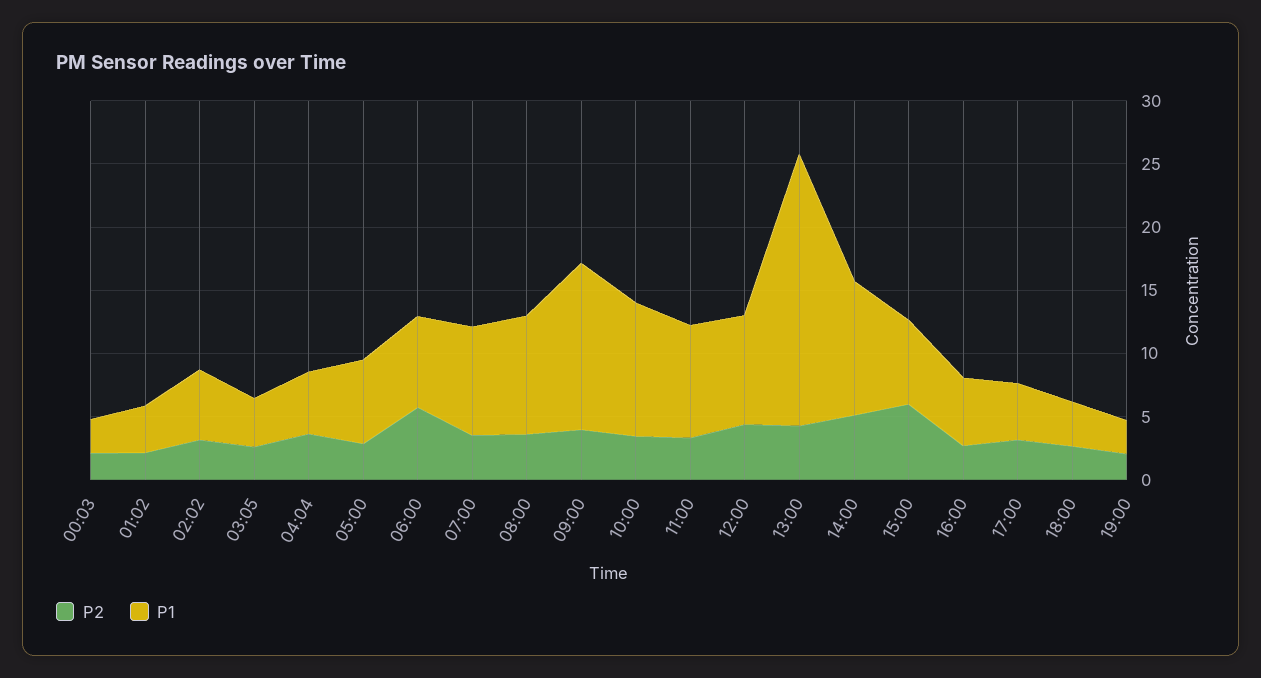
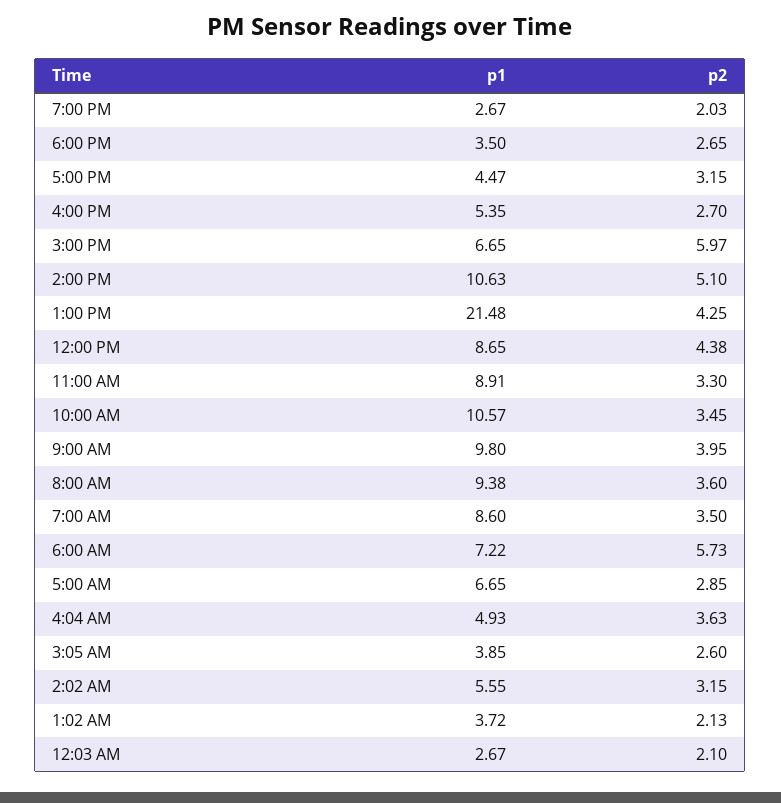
P1, 09:00: 13 -> 9.8

